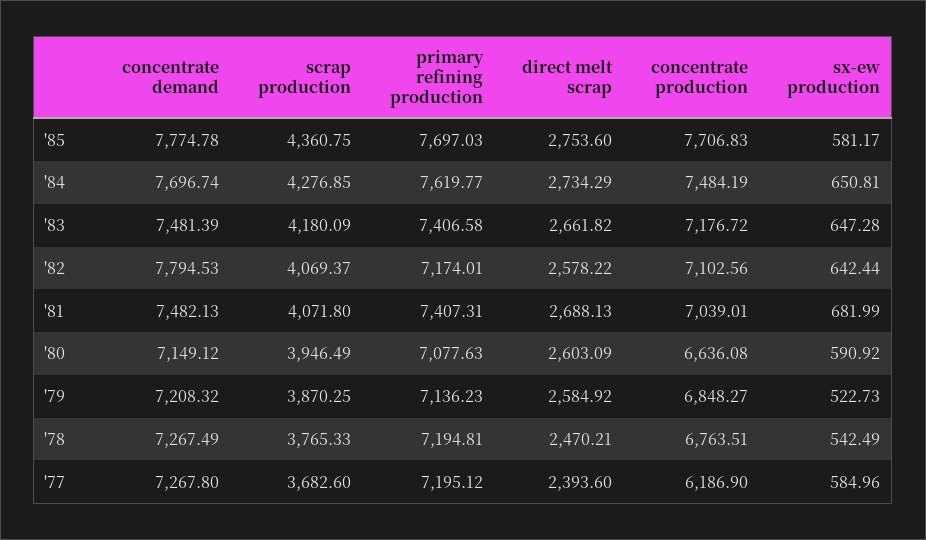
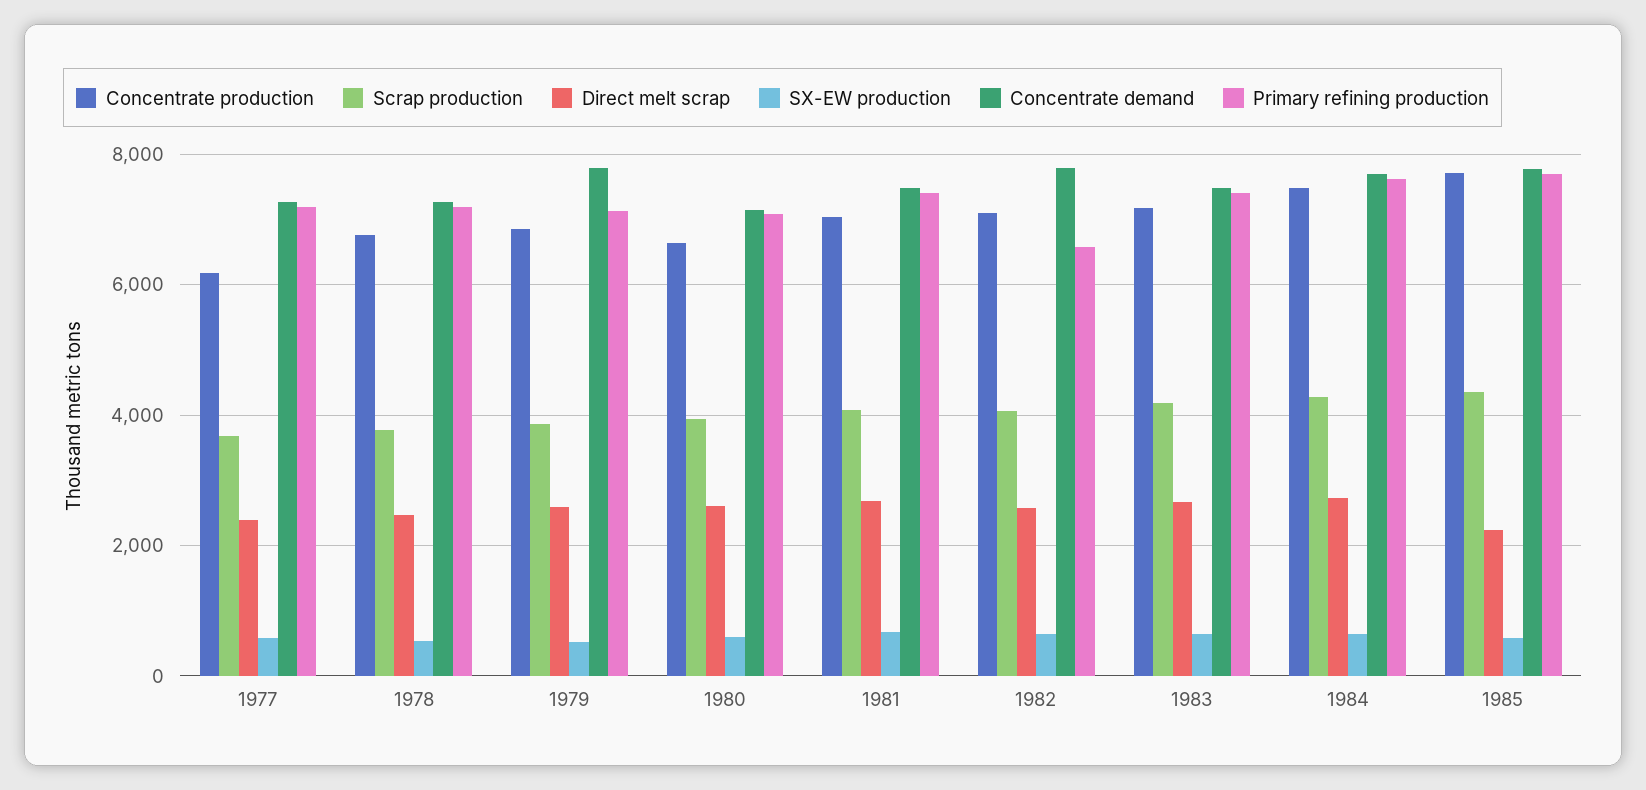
direct melt scrap, '85: 2753.6 -> 2200
primary refining production, '82: 7174.01 -> 6600
concentrate demand, '79: 7208.32 -> 7800

